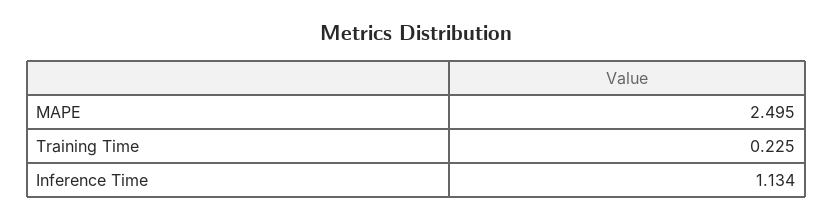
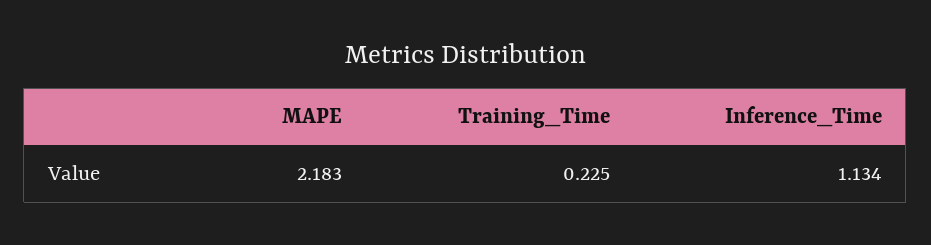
MAPE: 2.495 -> 2.183

